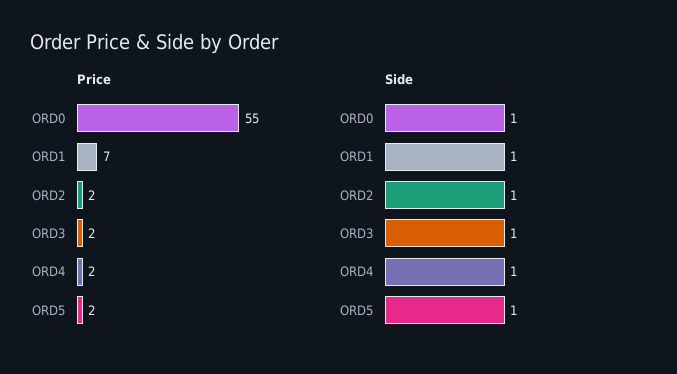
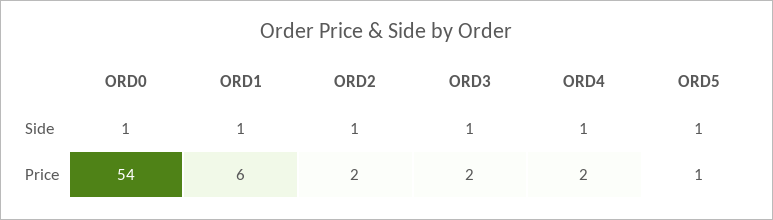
Price, ORD0: 55 -> 54
Price, ORD1: 7 -> 6
Price, ORD5: 2 -> 1

